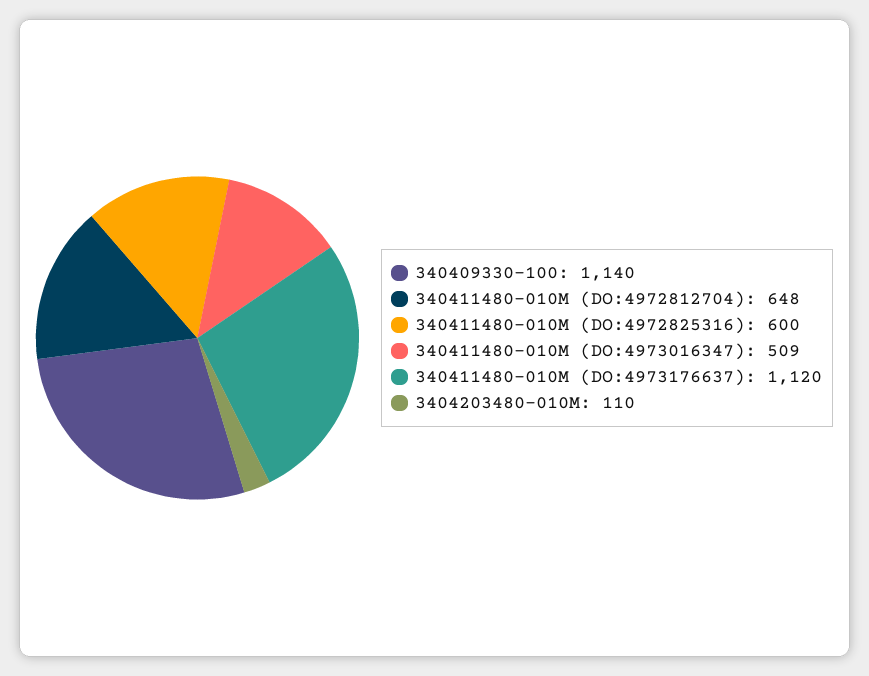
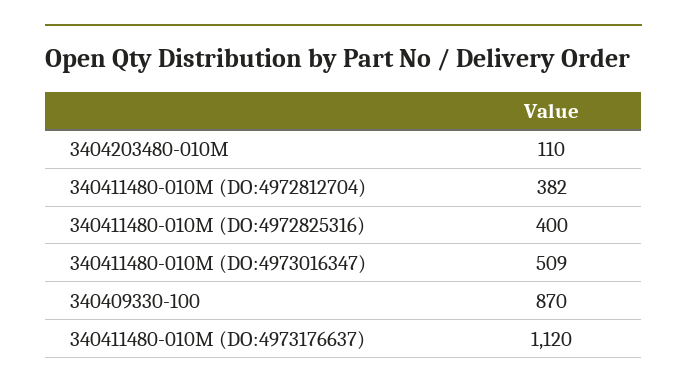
340409330-100: 1140 -> 870
340411480-010M (DO:4972812704): 648 -> 382
340411480-010M (DO:4972825316): 600 -> 400

